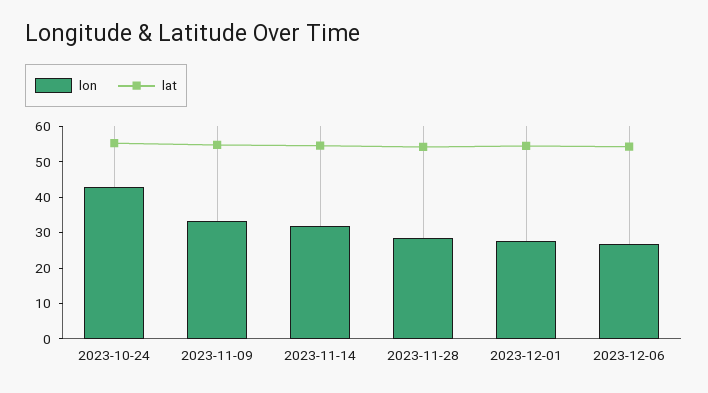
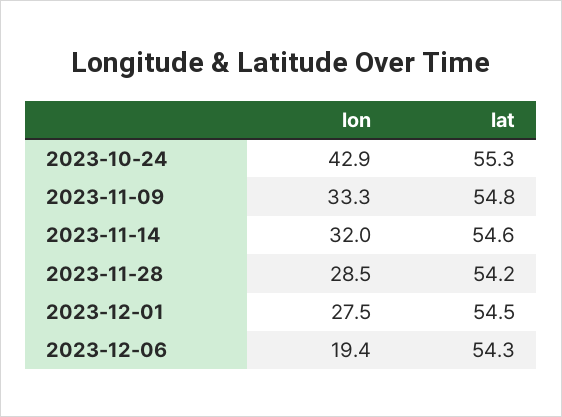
lon, 2023-12-06: 27.5 -> 19.4

